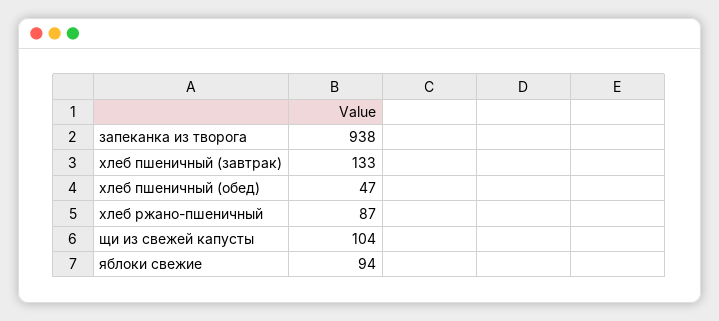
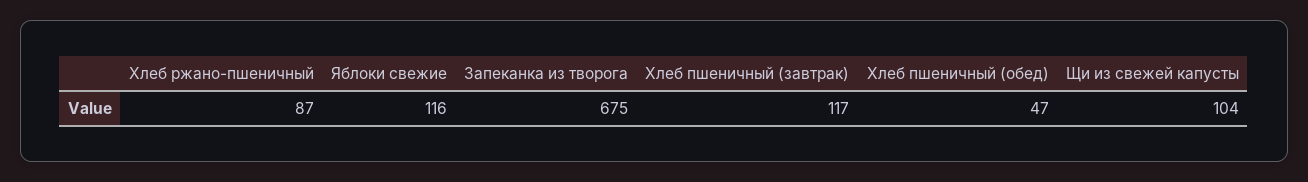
запеканка из творога: 938 -> 675
хлеб пшеничный (завтрак): 133 -> 117
яблоки свежие: 94 -> 116

